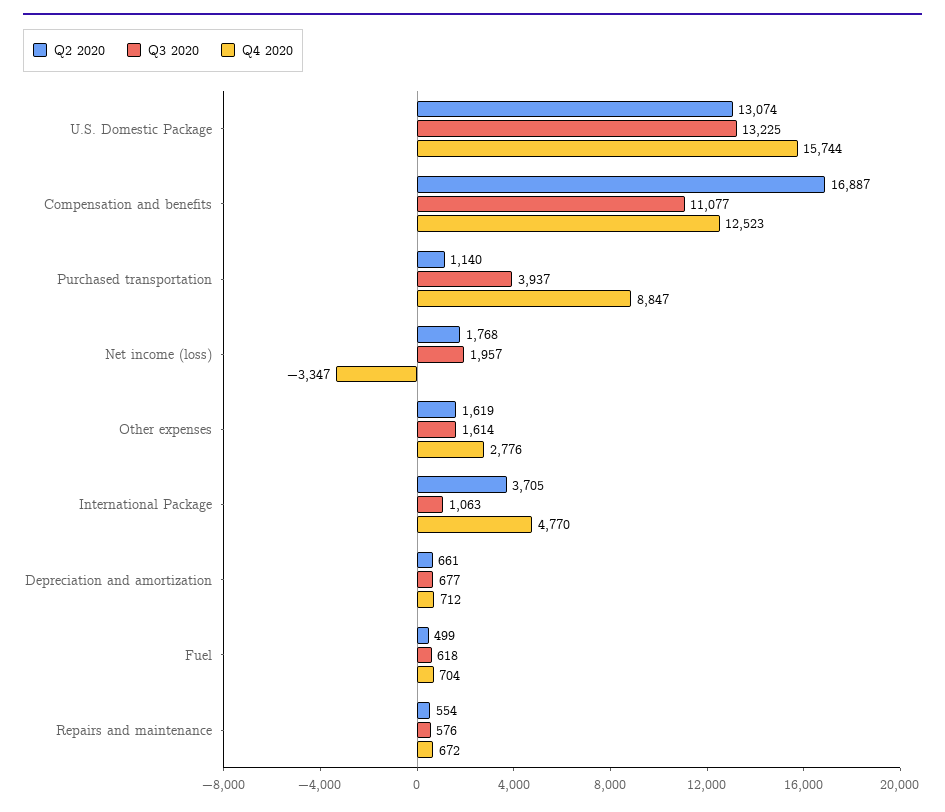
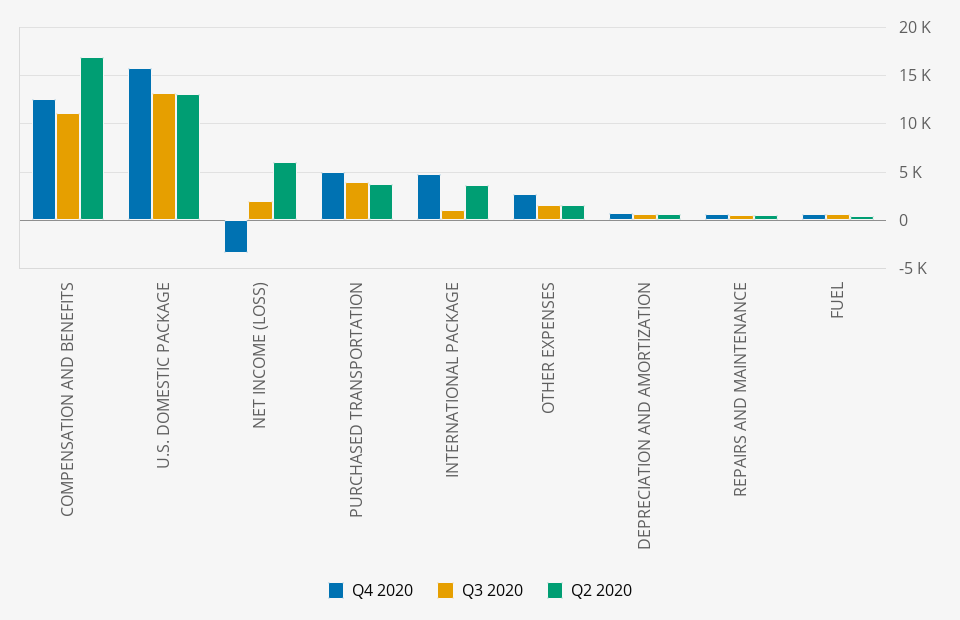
Q2 2020, Purchased transportation: 1140 -> 4000
Q4 2020, Purchased transportation: 8847 -> 5000
Q2 2020, Net income (loss): 1768 -> 6000

